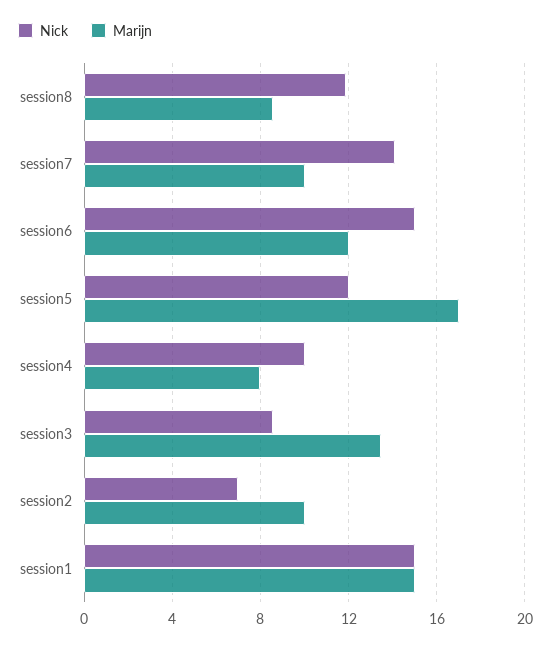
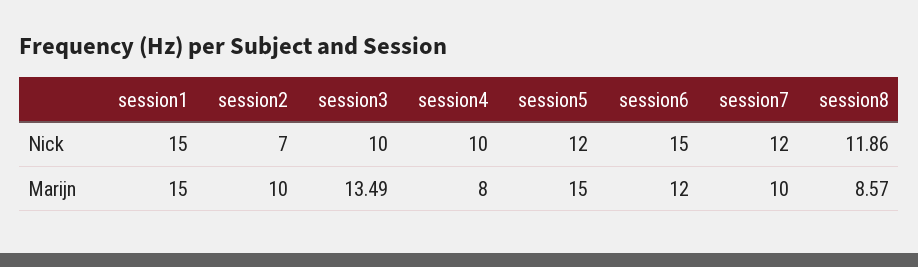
Nick, session7: 14 -> 12
Marijn, session5: 17 -> 15
Nick, session3: 8.5 -> 10

